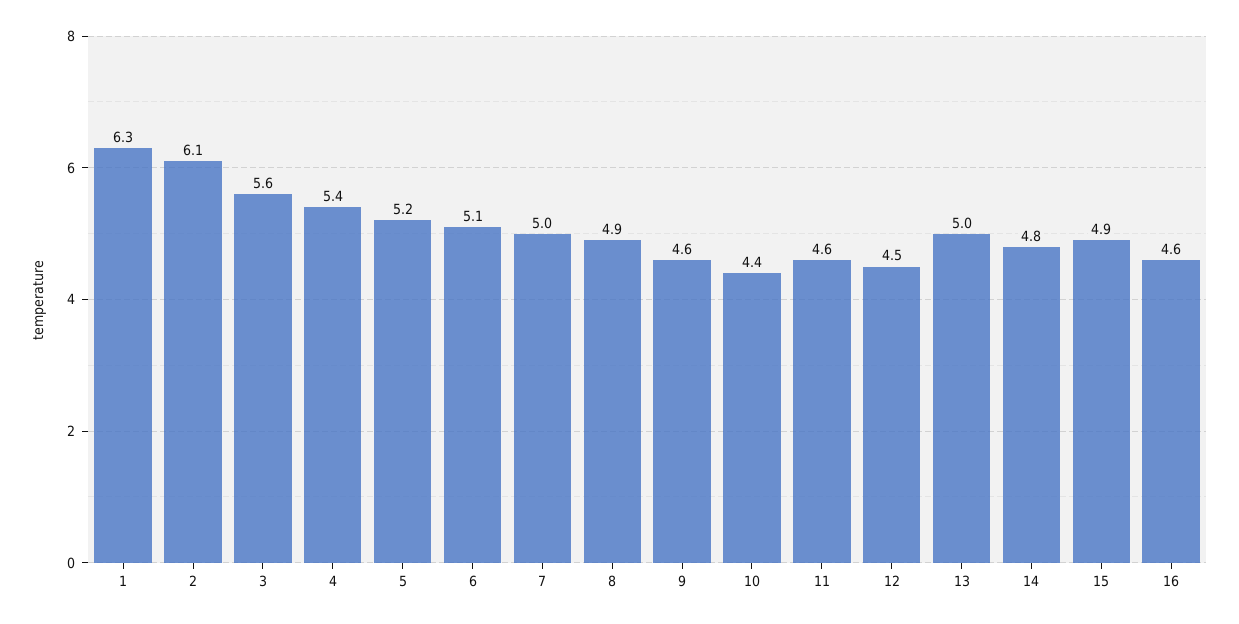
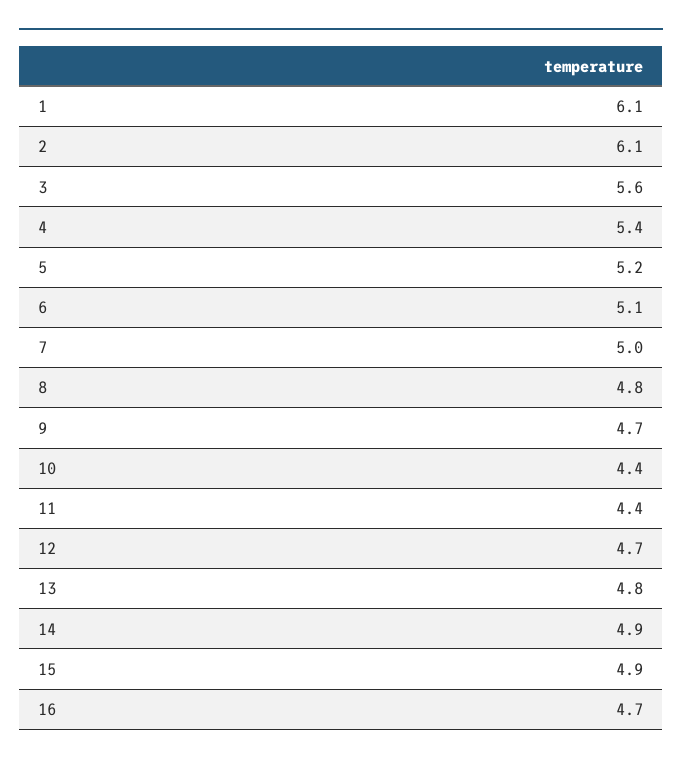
1: 6.3 -> 6.1
8: 4.9 -> 4.8
9: 4.6 -> 4.7
11: 4.6 -> 4.4
12: 4.5 -> 4.7
13: 5 -> 4.8
14: 4.8 -> 4.9
16: 4.6 -> 4.7

